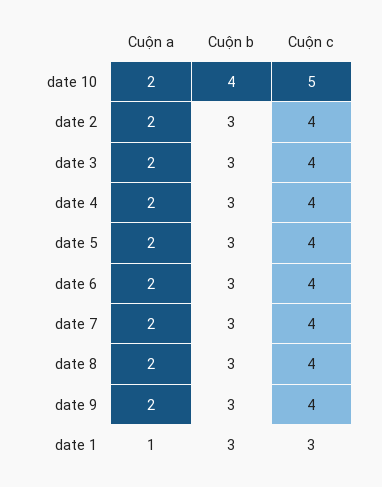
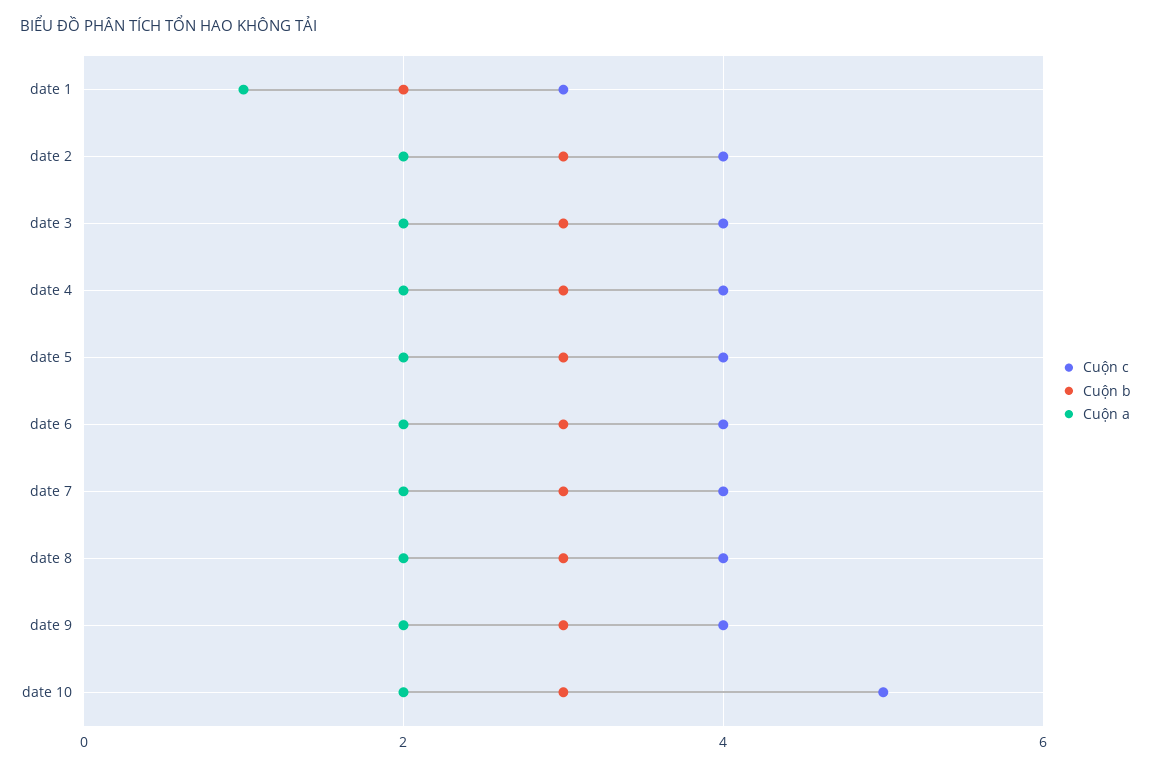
Cuộn b, date 10: 4 -> 3
Cuộn b, date 1: 3 -> 2

